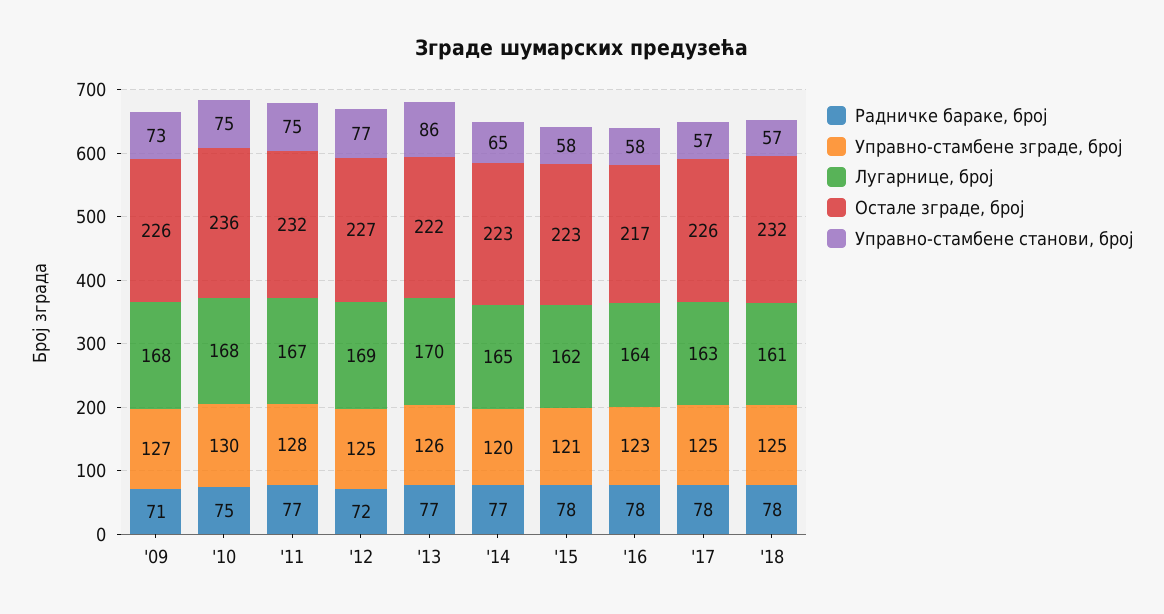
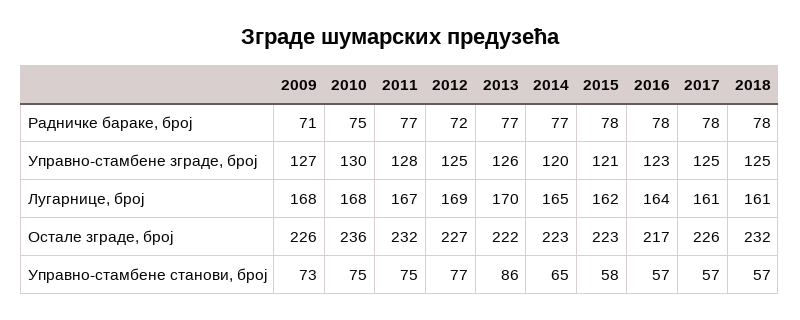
Управно-стамбене станови, број, '16: 58 -> 57
Лугарнице, број, '17: 163 -> 161

